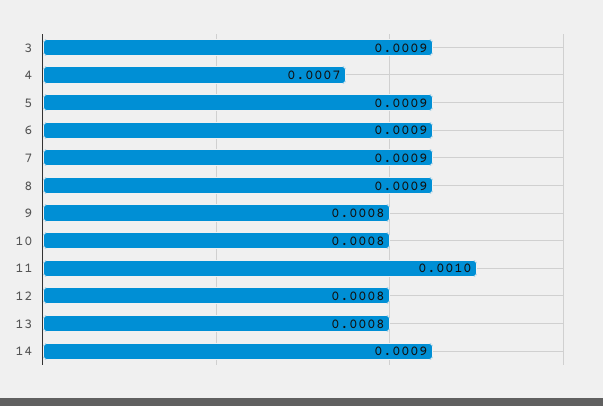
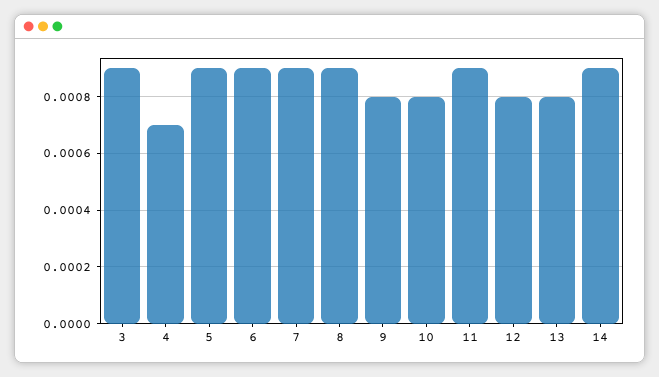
11: 0.001 -> 0.0009

